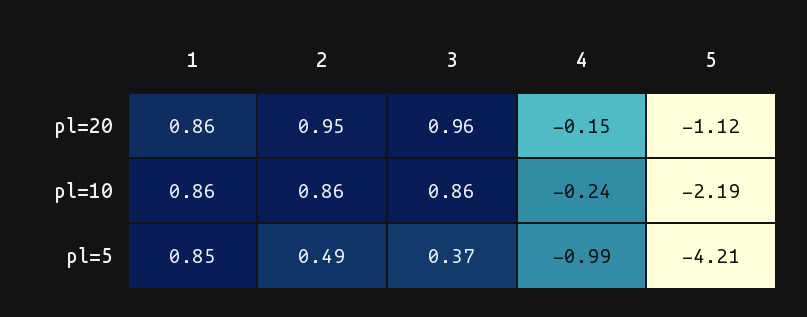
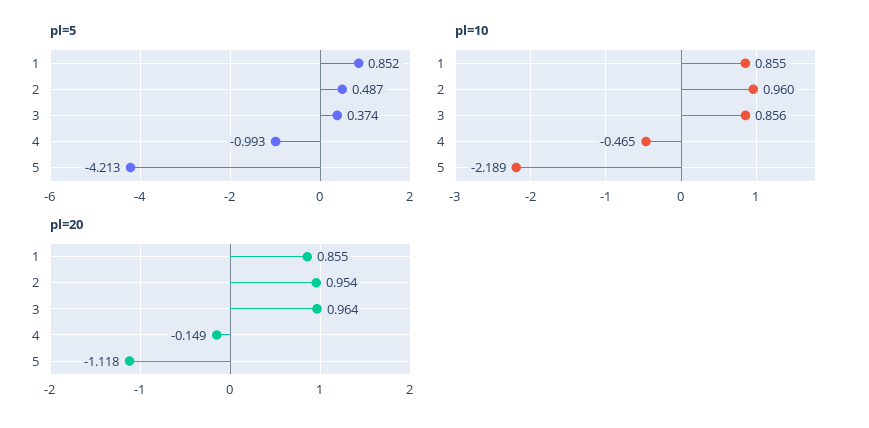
pl=10, 2: 0.86 -> 0.96
pl=10, 4: -0.24 -> -0.465

